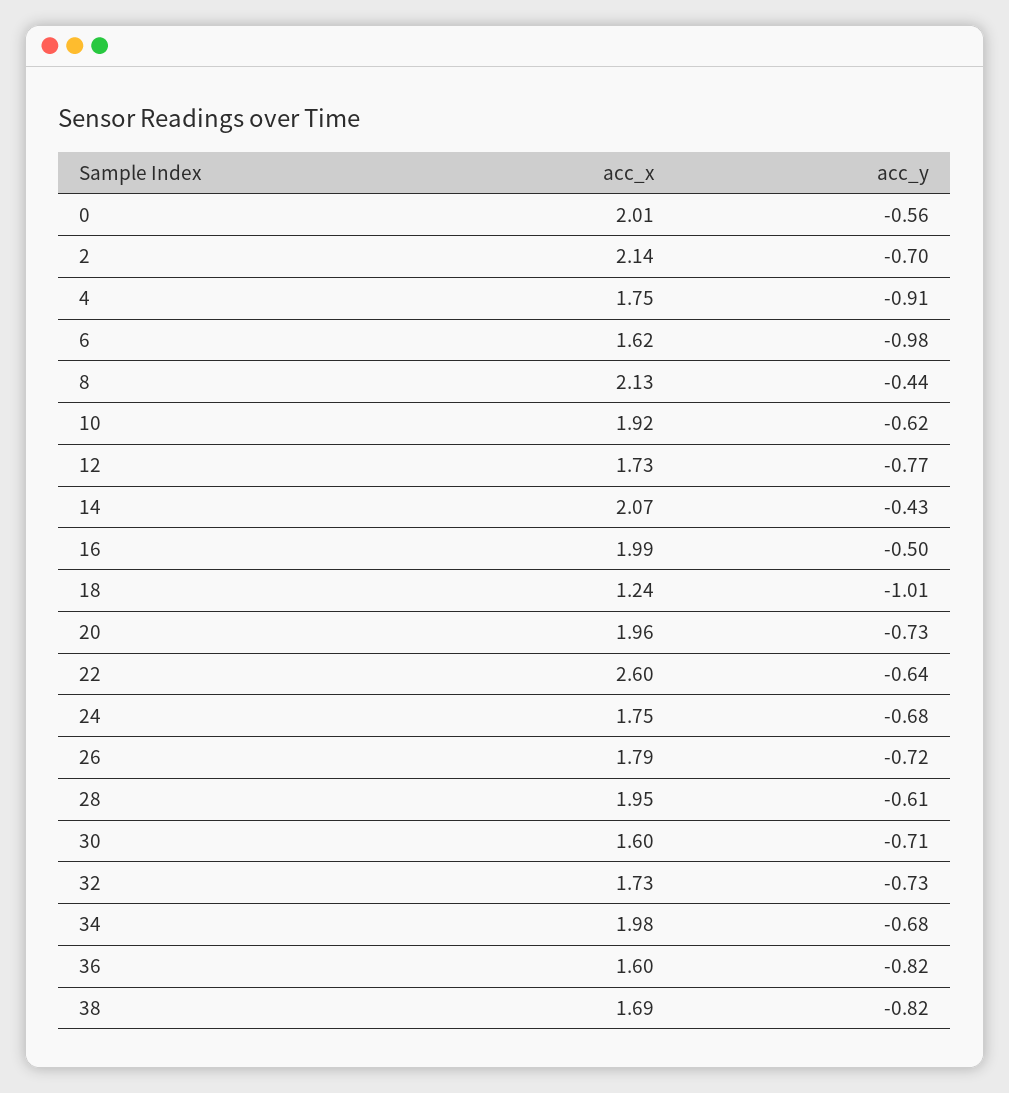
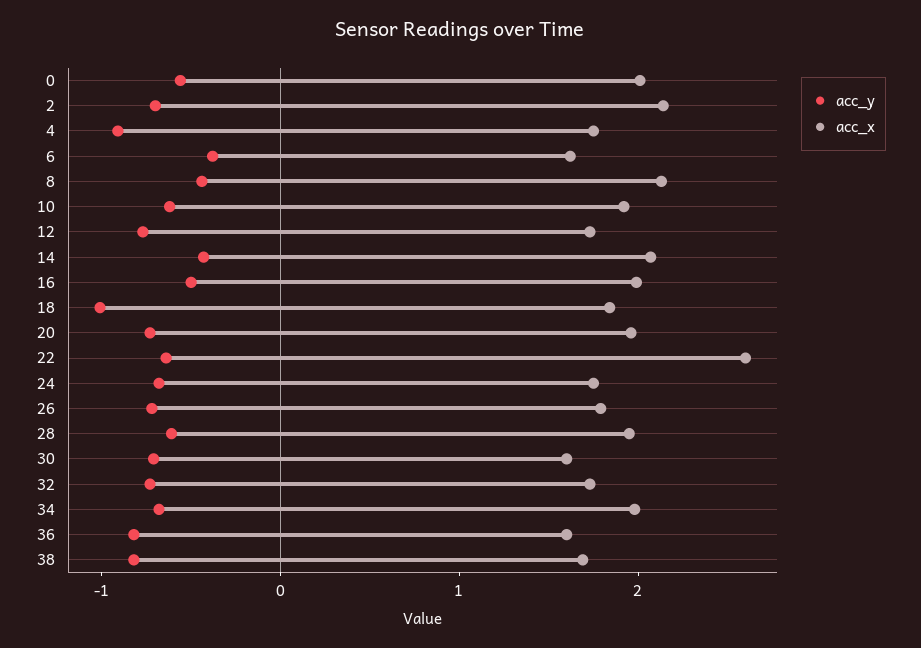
acc_y, 6: -0.98 -> -0.4
acc_x, 18: 1.24 -> 1.8

